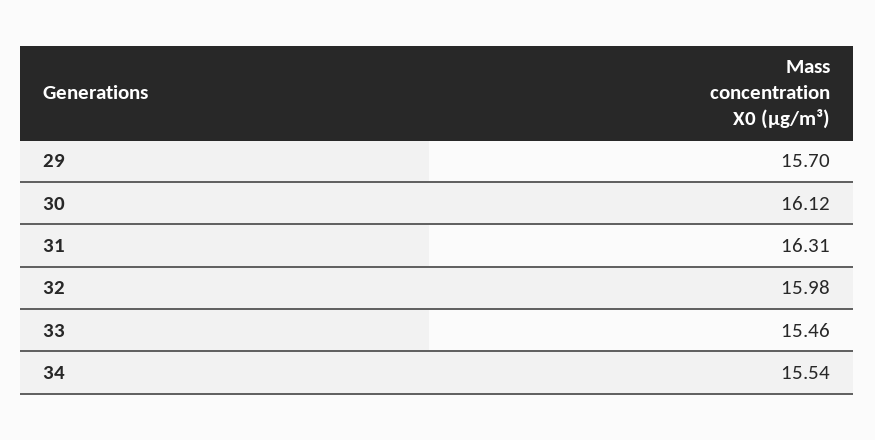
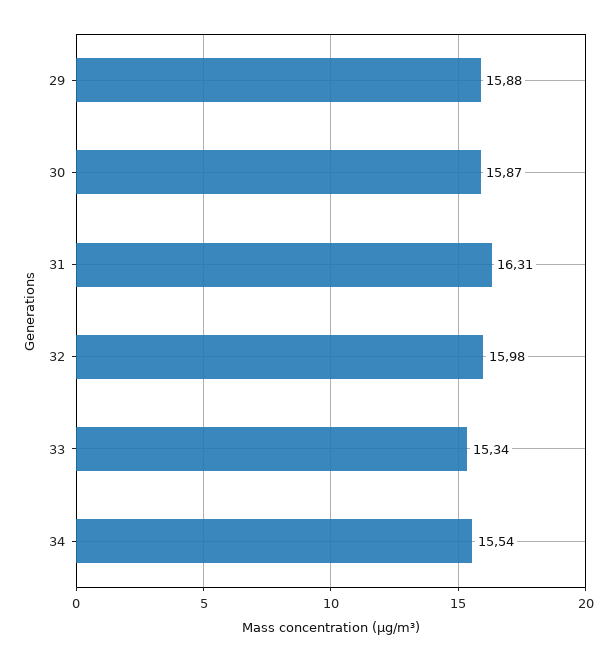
29: 15.7 -> 15.88
30: 16.12 -> 15.87
33: 15.46 -> 15.34

